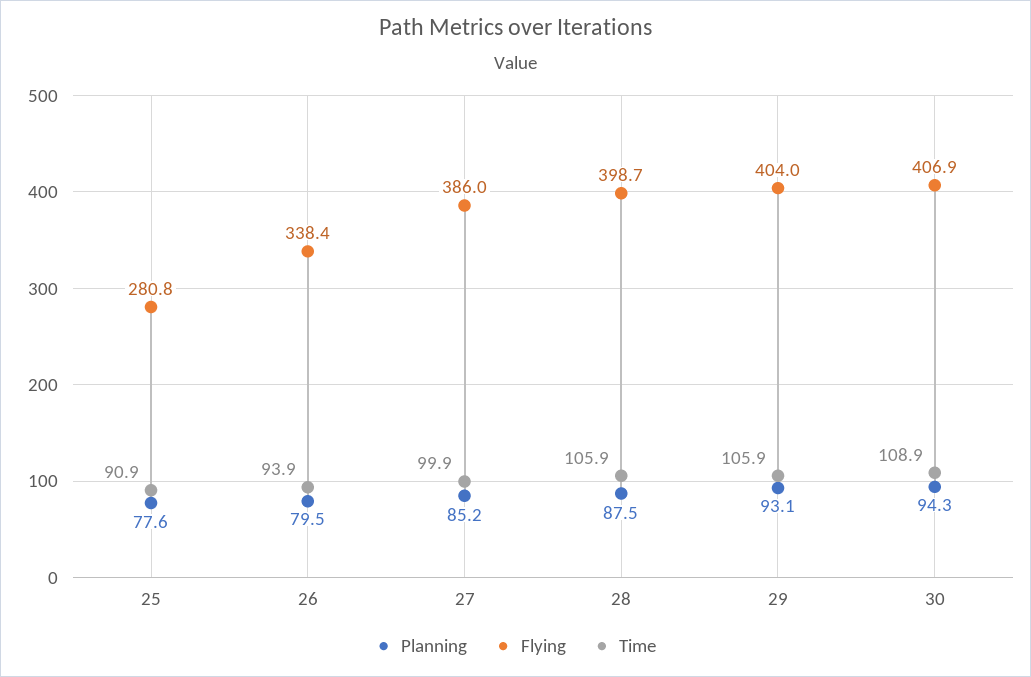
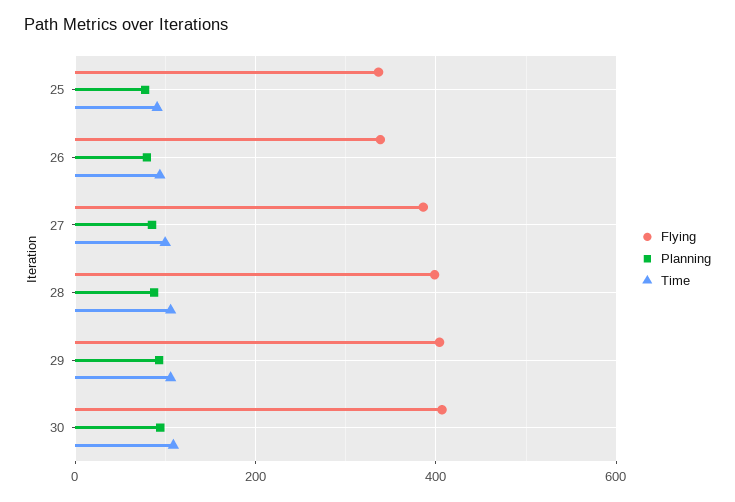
Flying, 25: 280.8 -> 340

